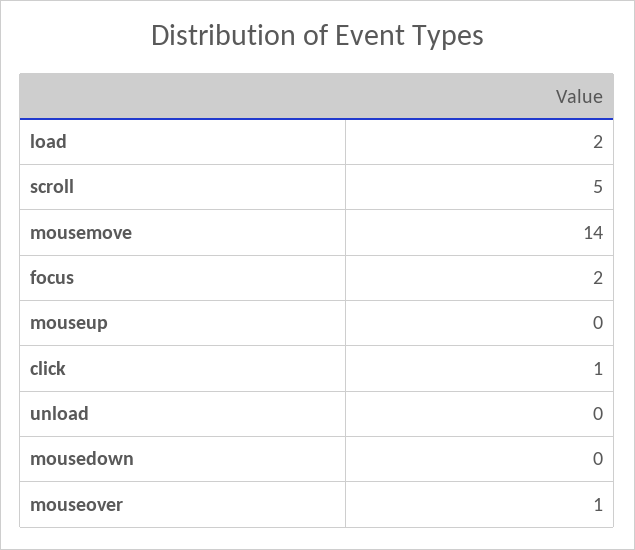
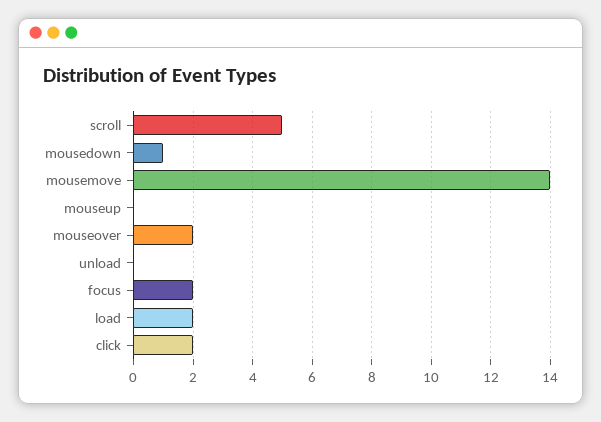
click: 1 -> 2
mousedown: 0 -> 1
mouseover: 1 -> 2

